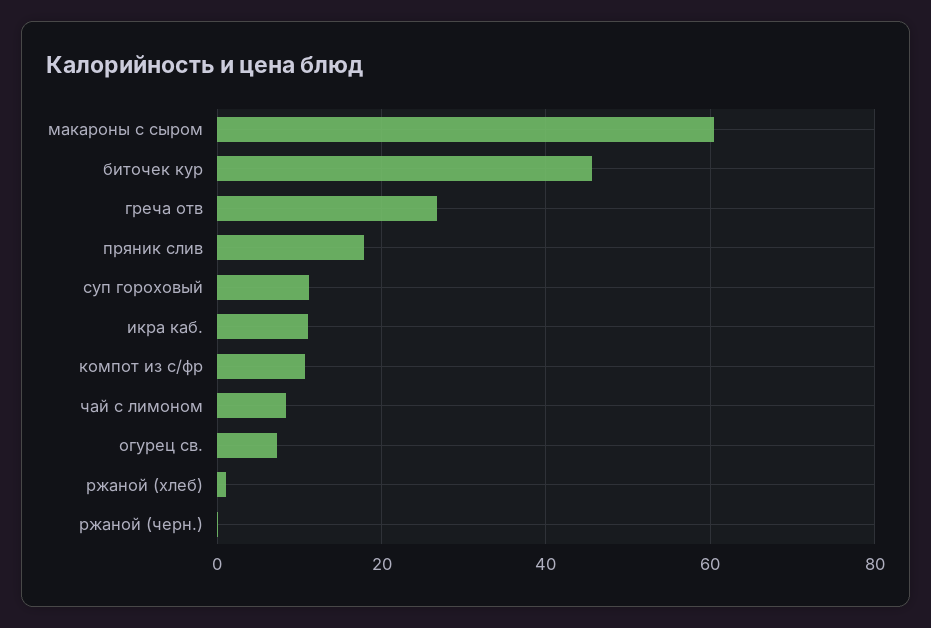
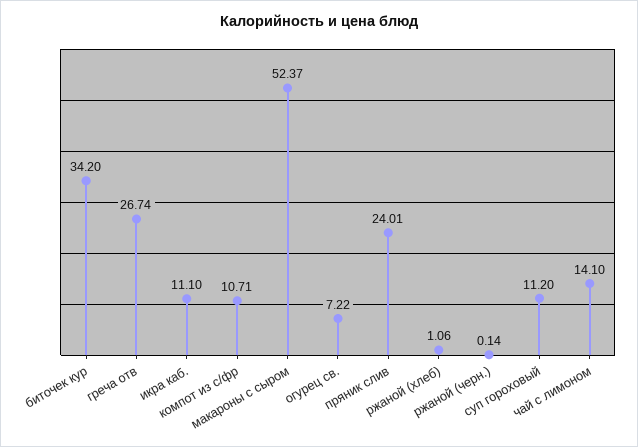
макароны с сыром: 60 -> 52.37
биточек кур: 46 -> 34.2
пряник слив: 18 -> 24.01
чай с лимоном: 8 -> 14.1

